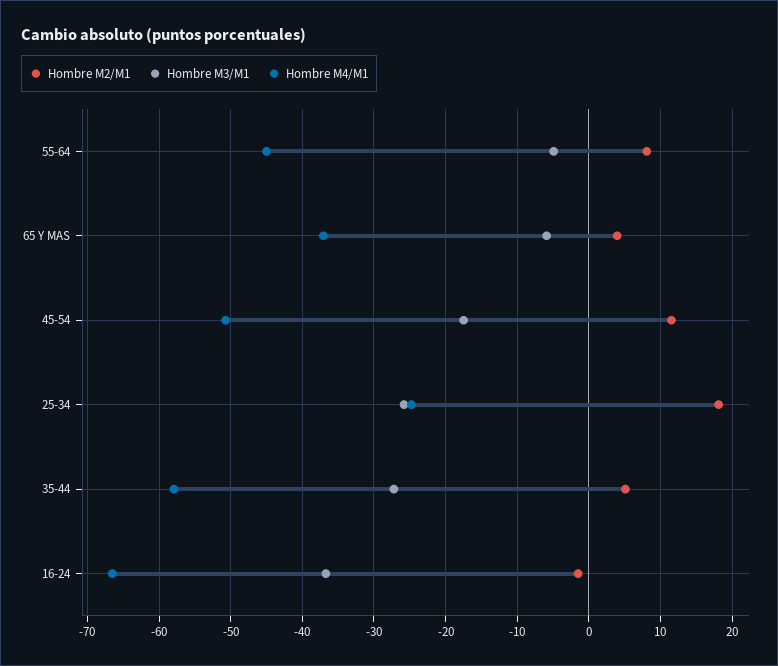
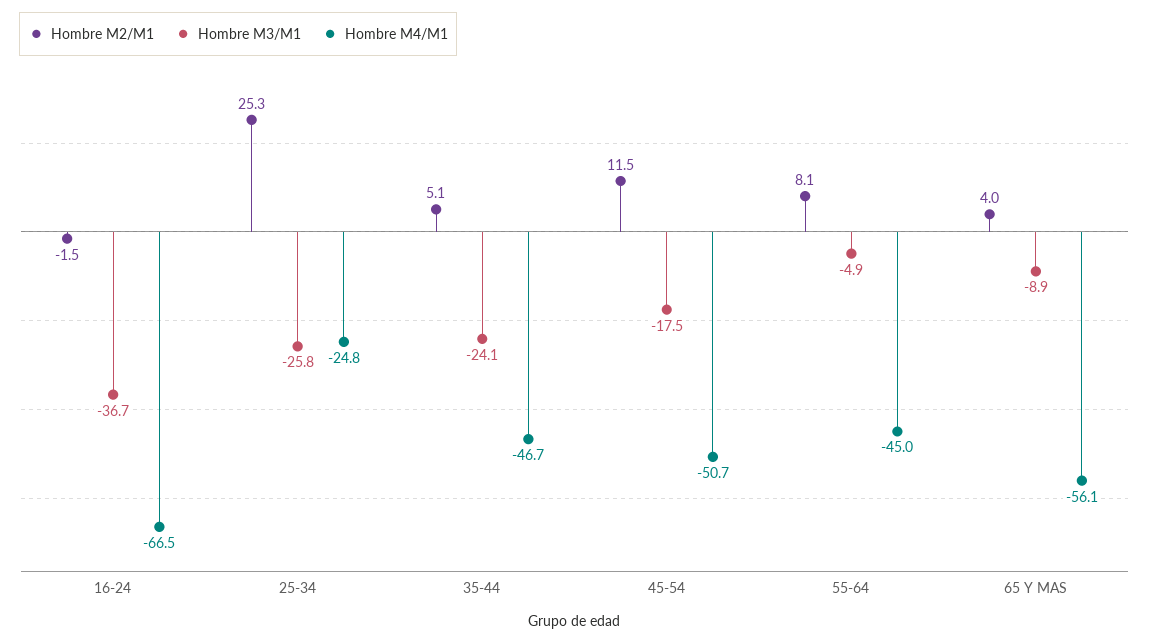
Hombre M3/M1, 65 Y MAS: -6 -> -8.9
Hombre M4/M1, 65 Y MAS: -37 -> -56.1
Hombre M2/M1, 25-34: 18 -> 25.3
Hombre M3/M1, 35-44: -27 -> -24.1
Hombre M4/M1, 35-44: -58 -> -46.7

